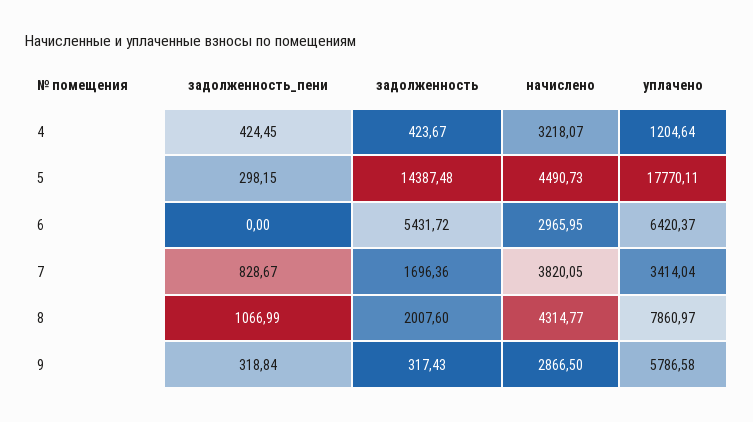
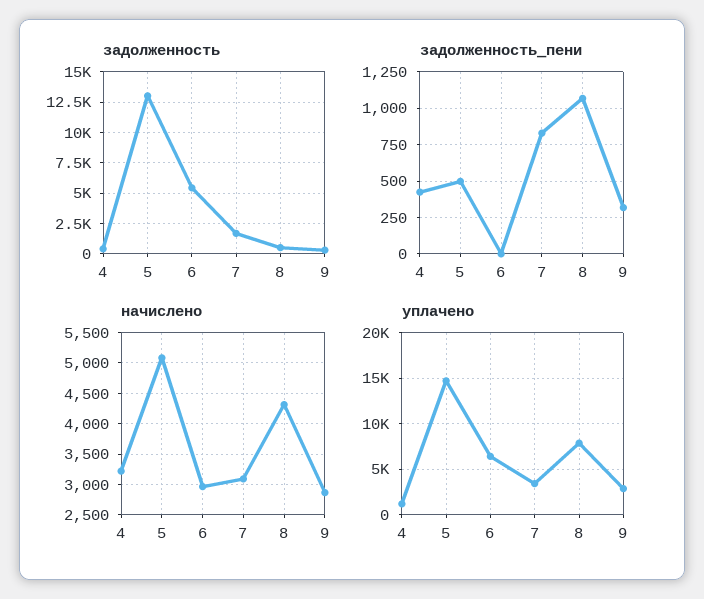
задолженность_пени, 5: 298.15 -> 500
задолженность, 5: 14387.48 -> 13000
начислено, 5: 4490.73 -> 5100
уплачено, 5: 17770.11 -> 15000
начислено, 7: 3820.05 -> 3100
задолженность, 8: 2007.6 -> 500
уплачено, 9: 5786.58 -> 3000

